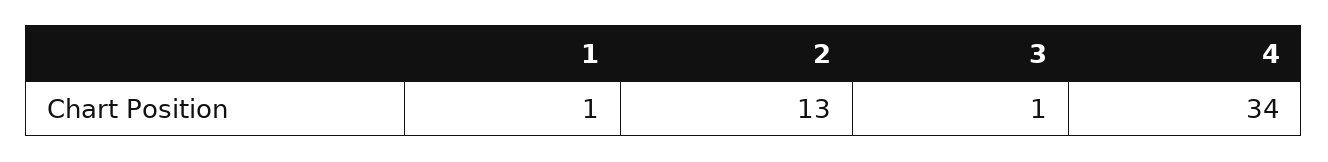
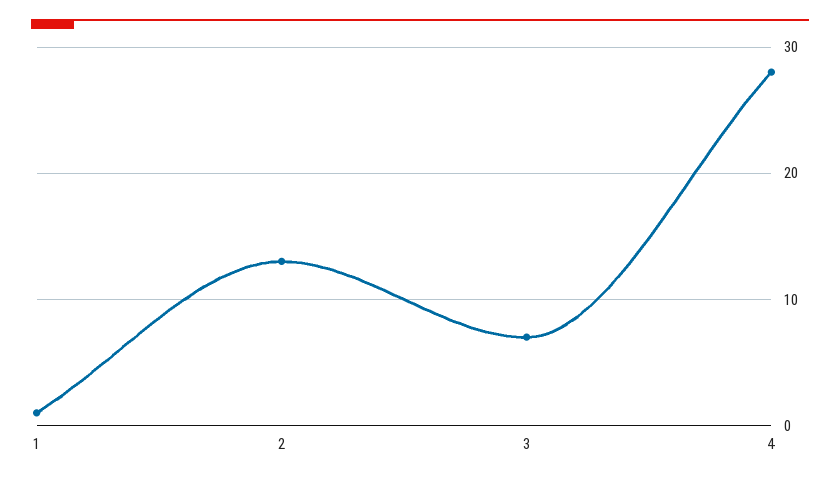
3: 1 -> 7
4: 34 -> 28

